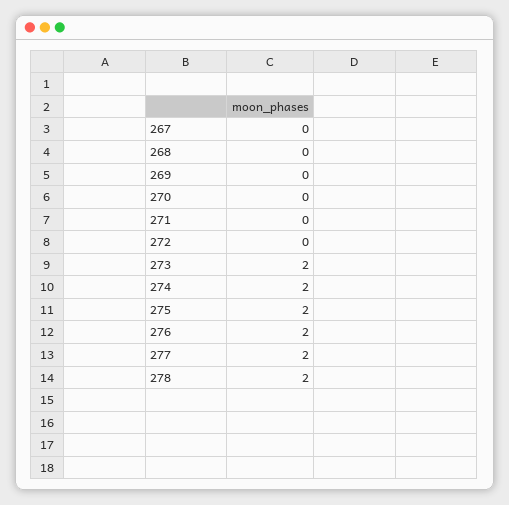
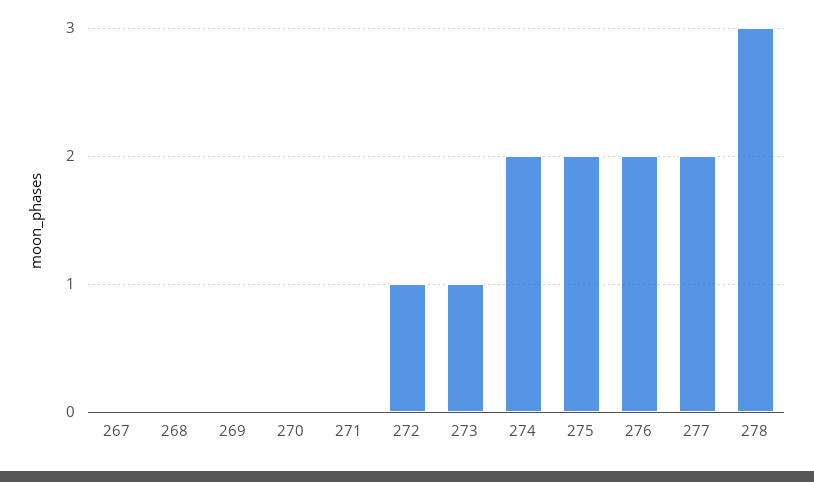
272: 0 -> 1
273: 2 -> 1
278: 2 -> 3

